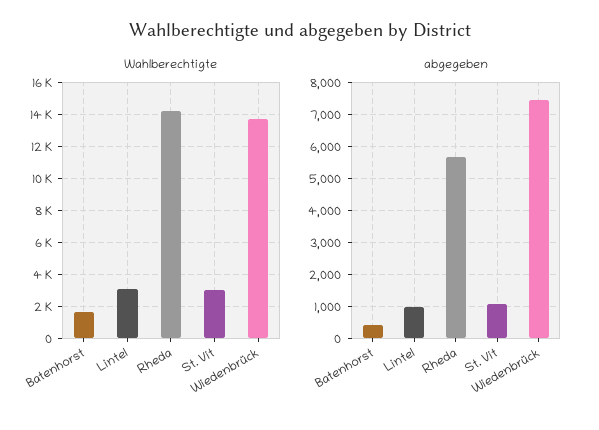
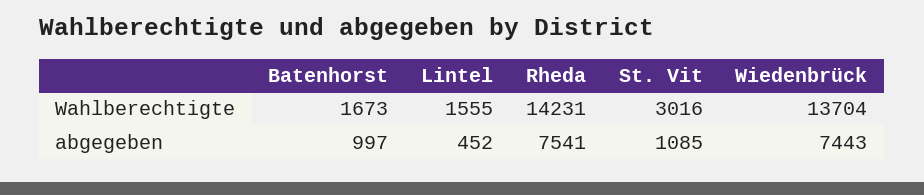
Wahlberechtigte, Lintel: 3000 -> 1555
abgegeben, Batenhorst: 400 -> 997
abgegeben, Lintel: 1000 -> 452
abgegeben, Rheda: 5600 -> 7541

